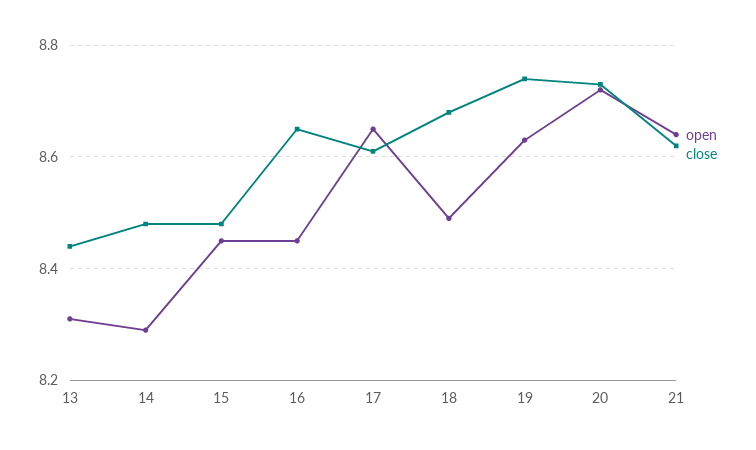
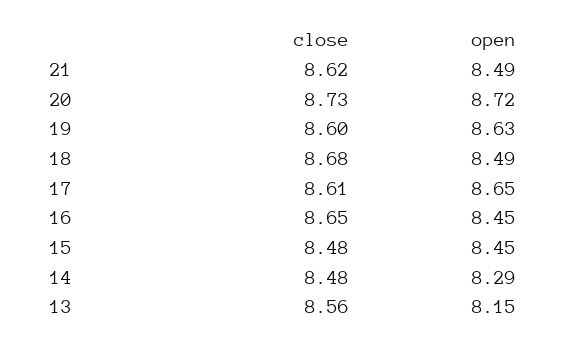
open, 13: 8.3 -> 8.15
close, 13: 8.45 -> 8.56
close, 19: 8.75 -> 8.6
open, 21: 8.65 -> 8.49

